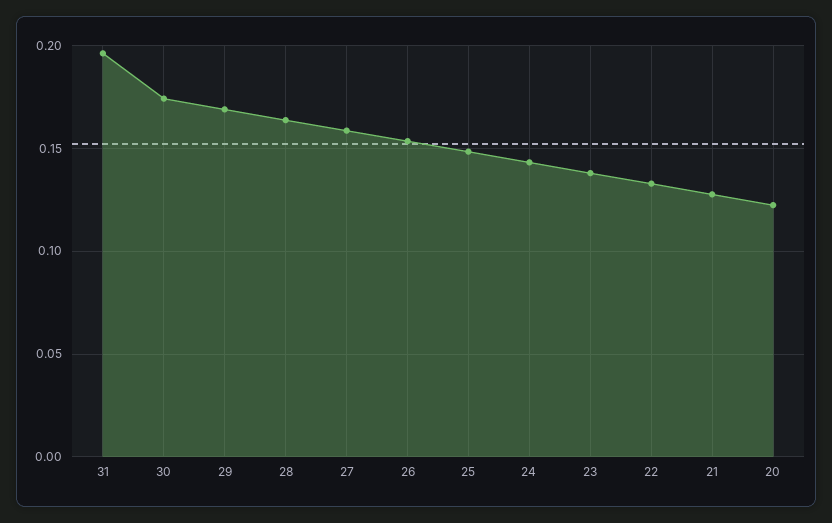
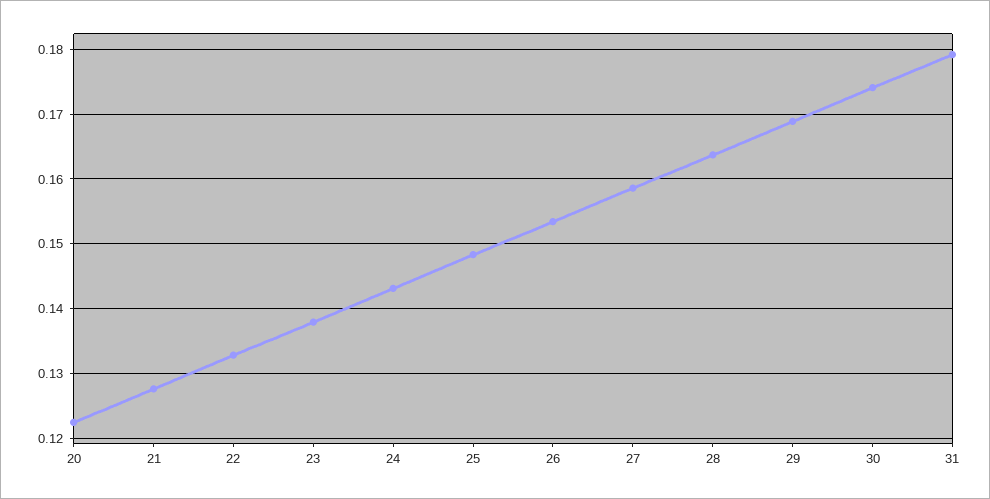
31: 0.195 -> 0.179

